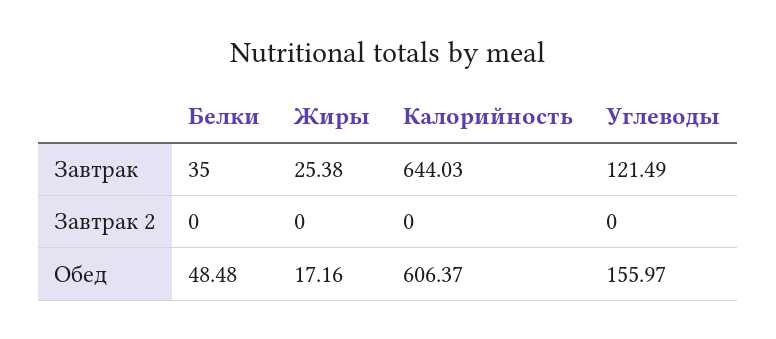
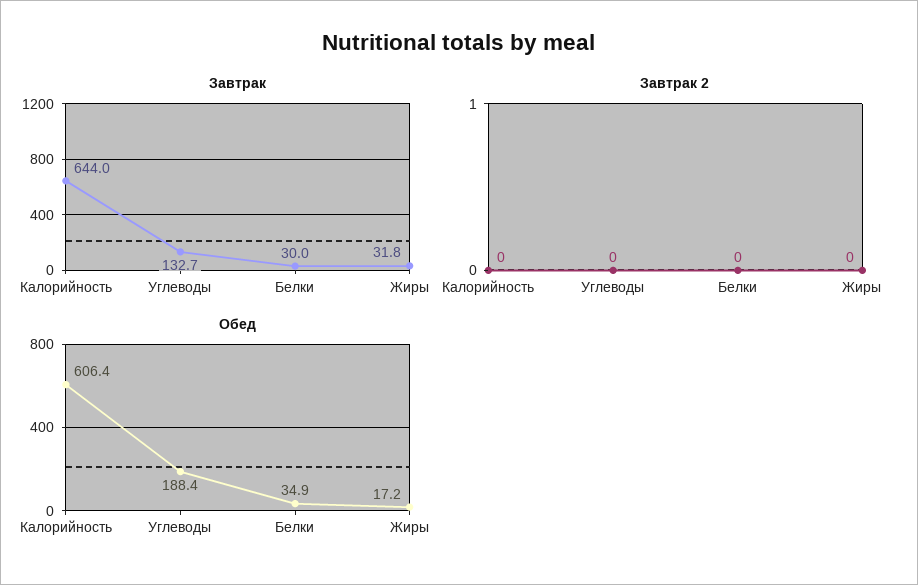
Завтрак, Белки: 35 -> 30
Завтрак, Жиры: 25.38 -> 31.8
Завтрак, Углеводы: 121.49 -> 132.7
Обед, Белки: 48.48 -> 34.9
Обед, Углеводы: 155.97 -> 188.4

